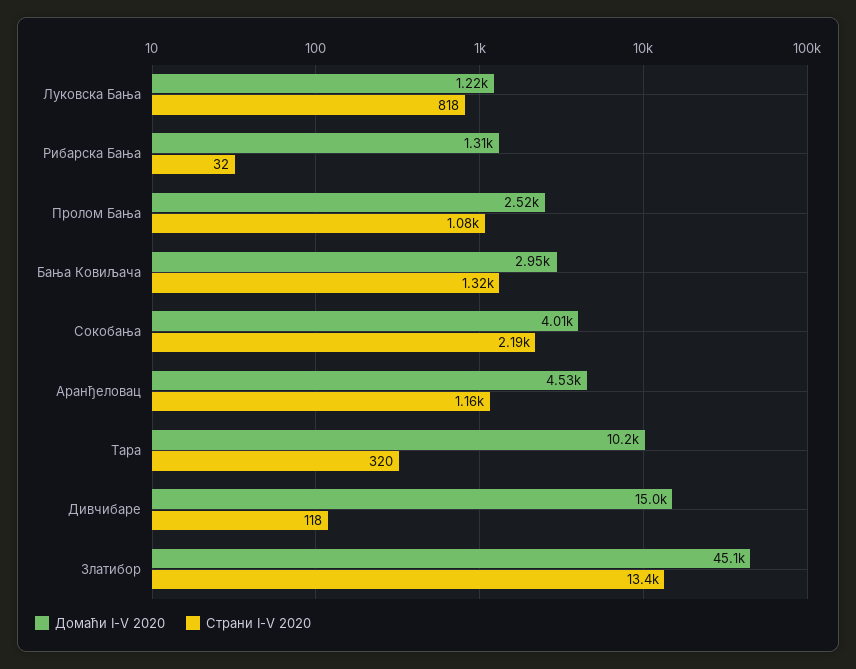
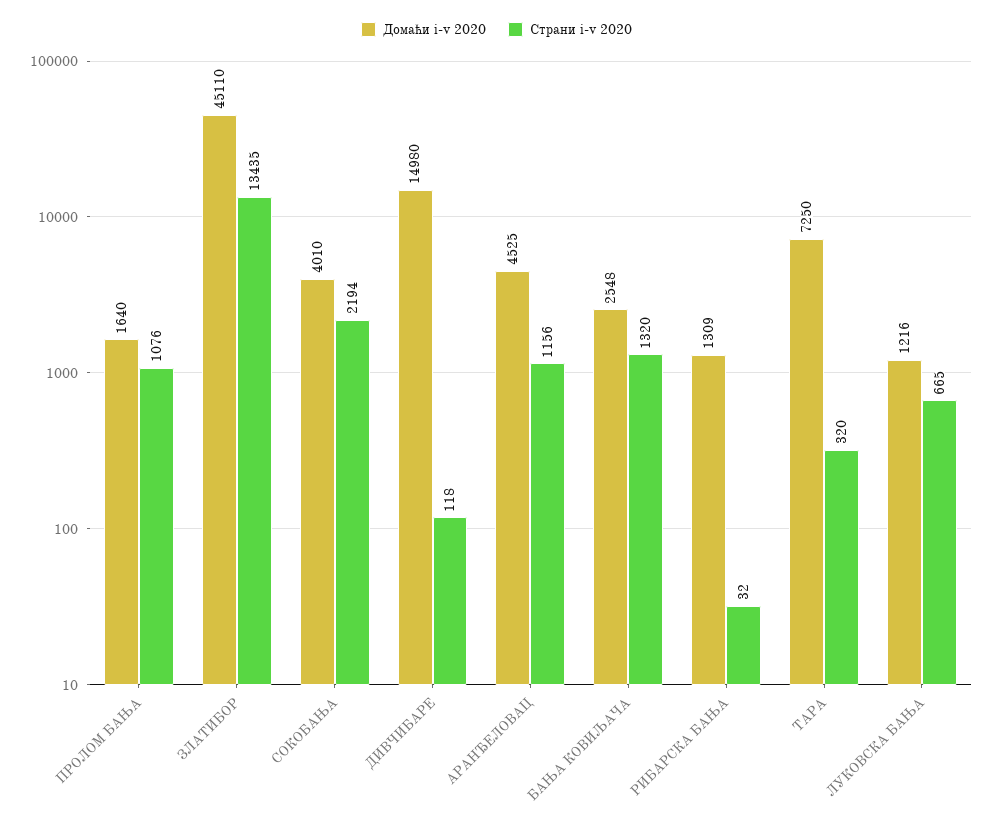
Страни I-V 2020, Луковска Бања: 818 -> 665
Домаћи I-V 2020, Пролом Бања: 2520 -> 1640
Домаћи I-V 2020, Бања Ковиљача: 2950 -> 2548
Домаћи I-V 2020, Тара: 10200 -> 7250

